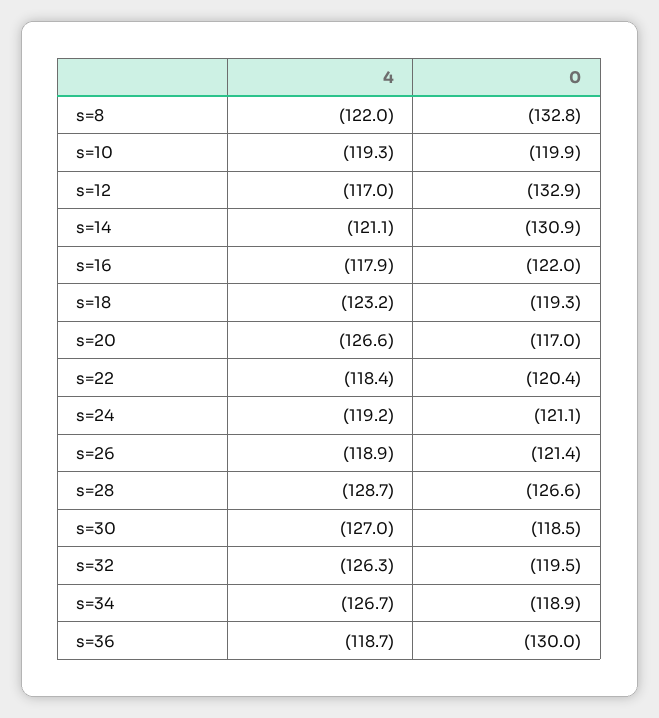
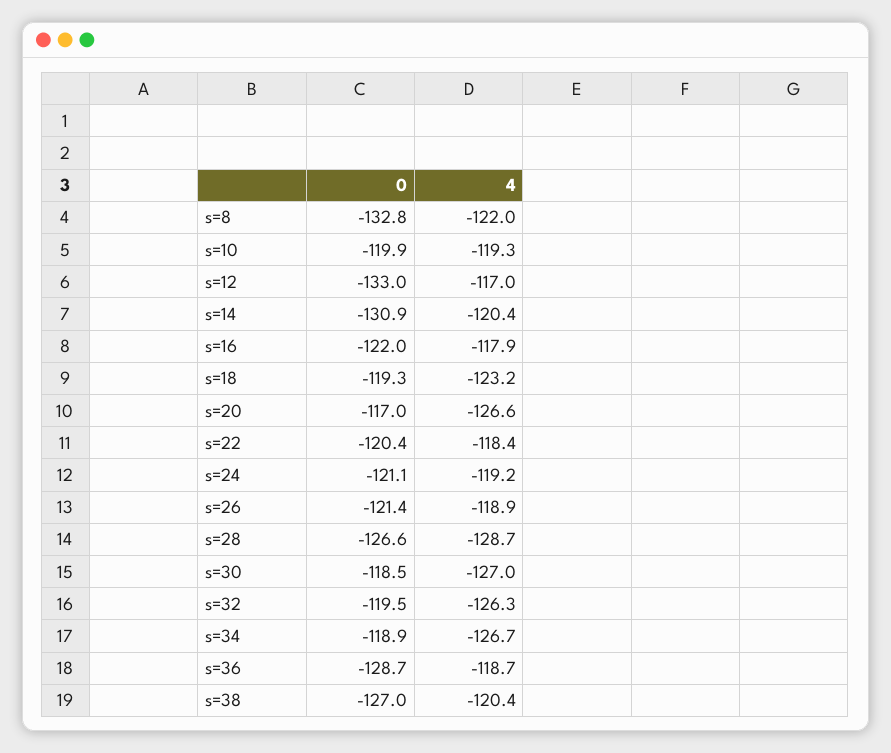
0, s=12: -132.9 -> -133
4, s=14: -121.1 -> -120.4
0, s=36: -130 -> -128.7
0, s=38: none -> -127
4, s=38: none -> -120.4

